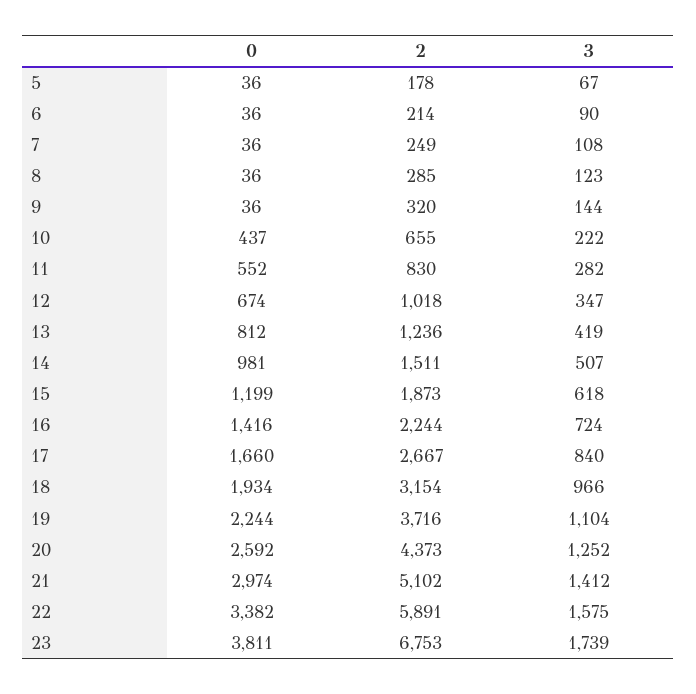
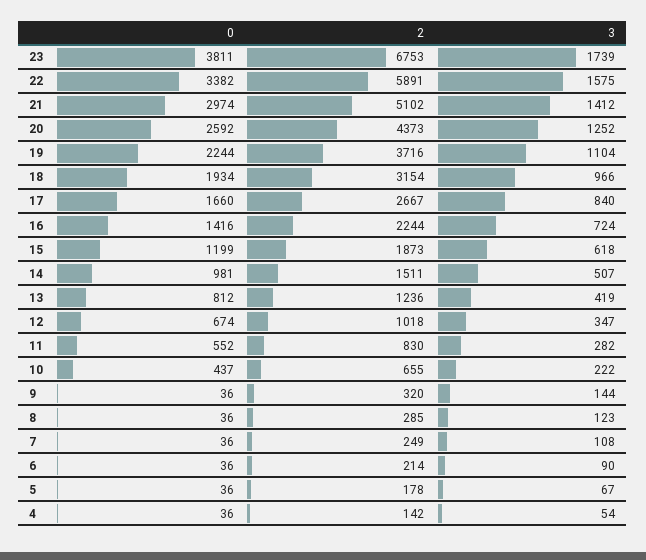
0, 4: none -> 36
2, 4: none -> 142
3, 4: none -> 54

